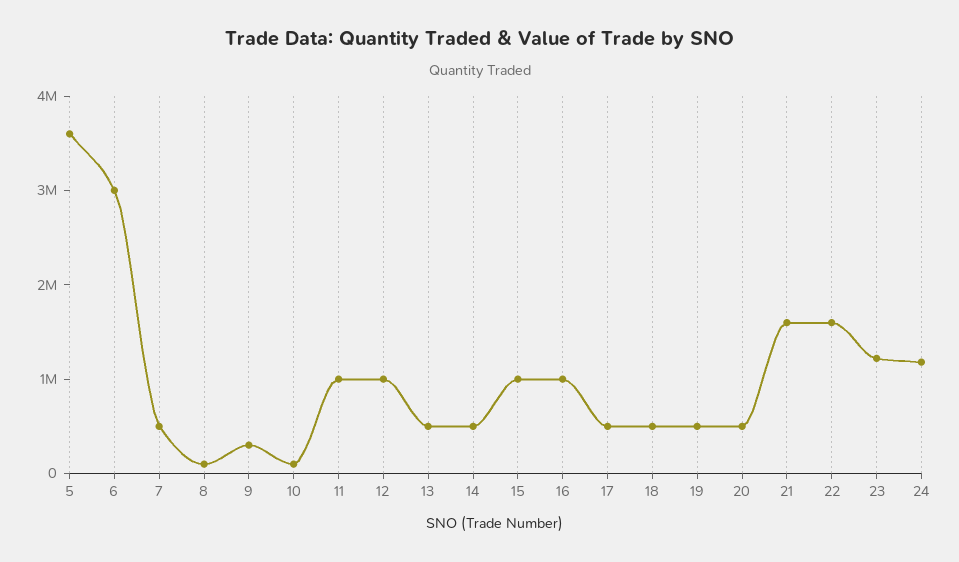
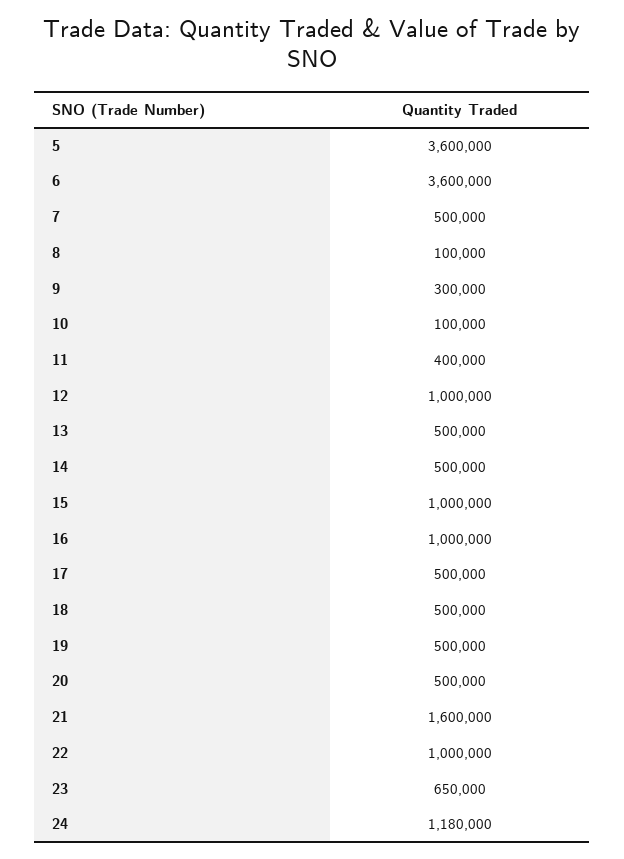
6: 3000000 -> 3600000
11: 1000000 -> 400000
22: 1600000 -> 1000000
23: 1200000 -> 650000

